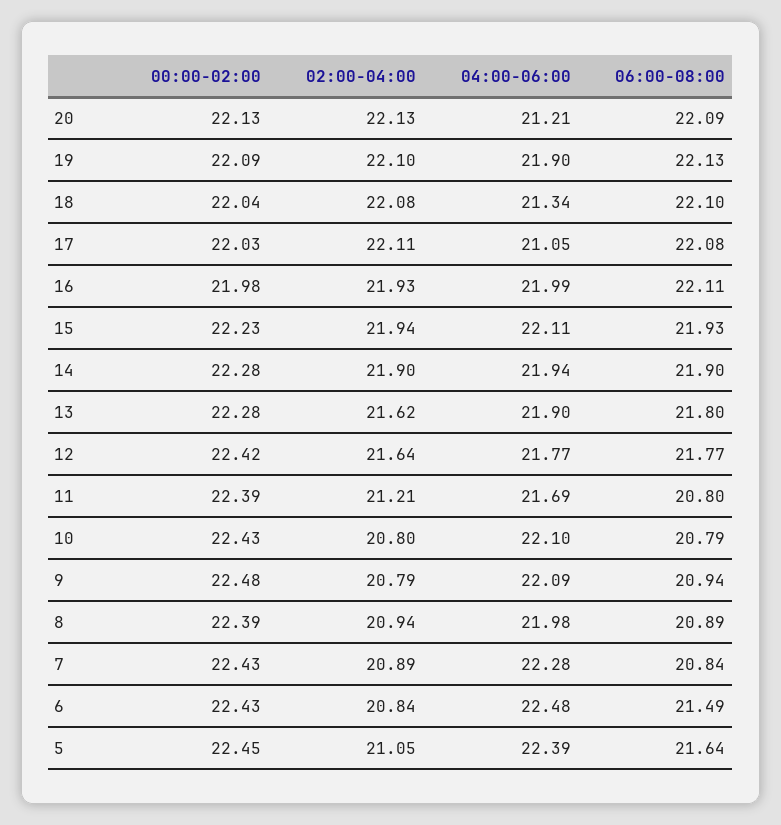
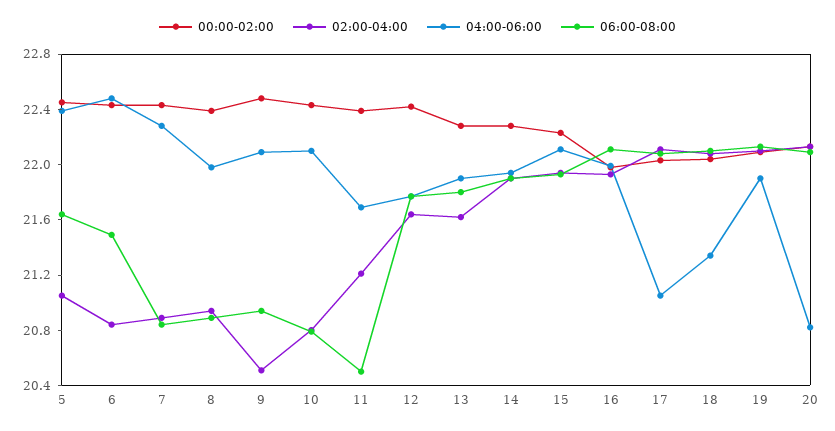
04:00-06:00, 20: 21.21 -> 20.8
06:00-08:00, 11: 20.8 -> 20.5
02:00-04:00, 9: 20.79 -> 20.5

